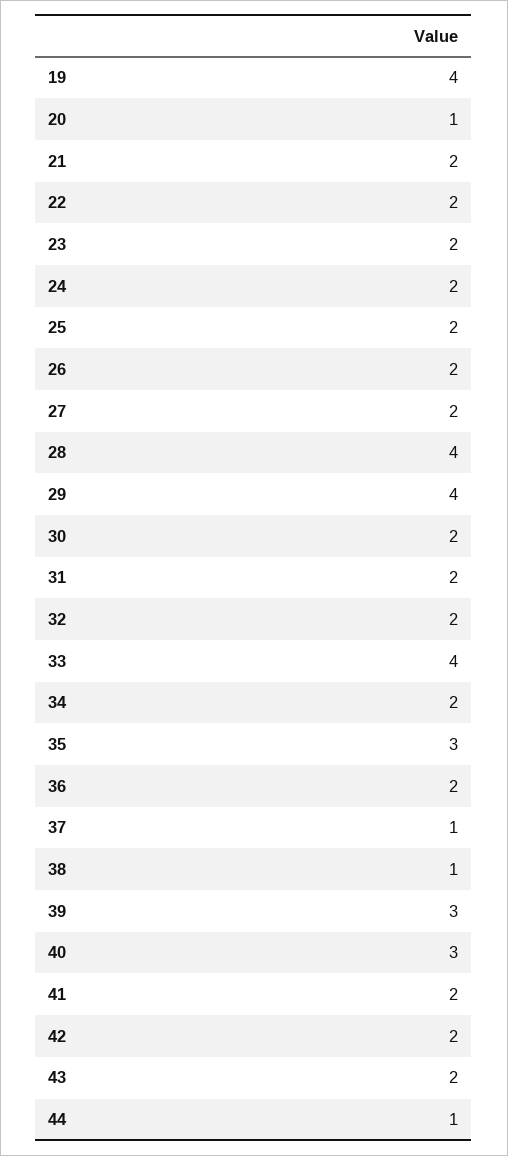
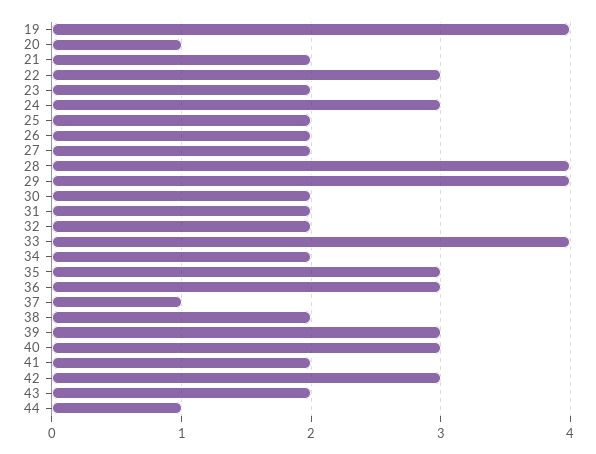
22: 2 -> 3
24: 2 -> 3
36: 2 -> 3
38: 1 -> 2
42: 2 -> 3

